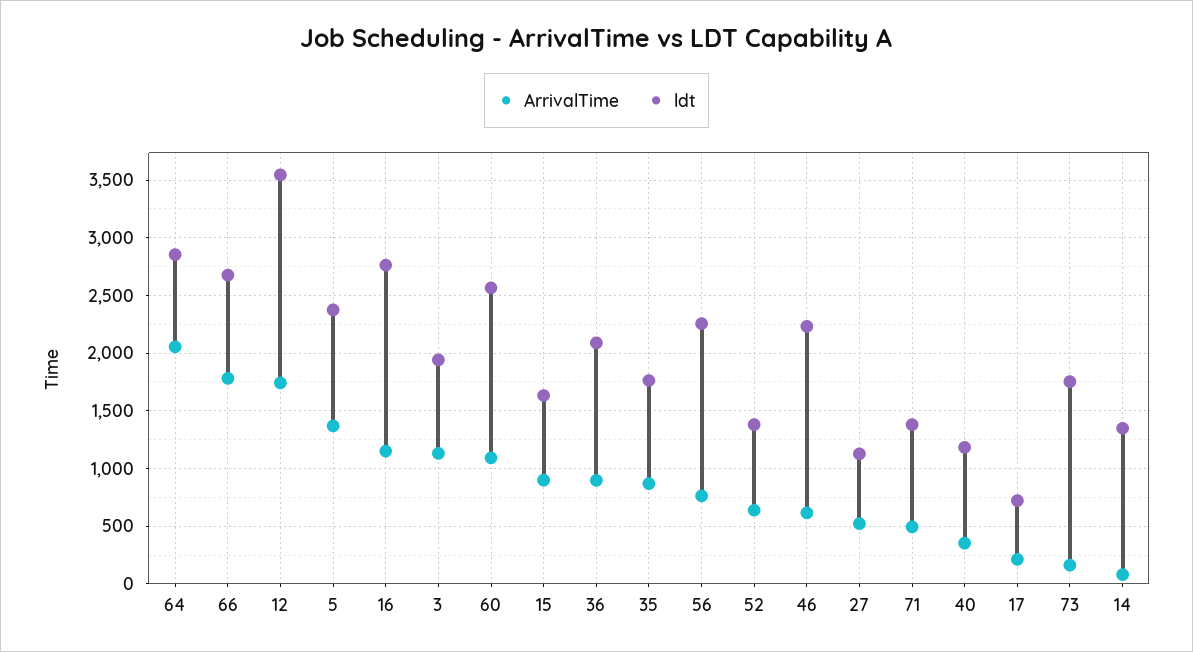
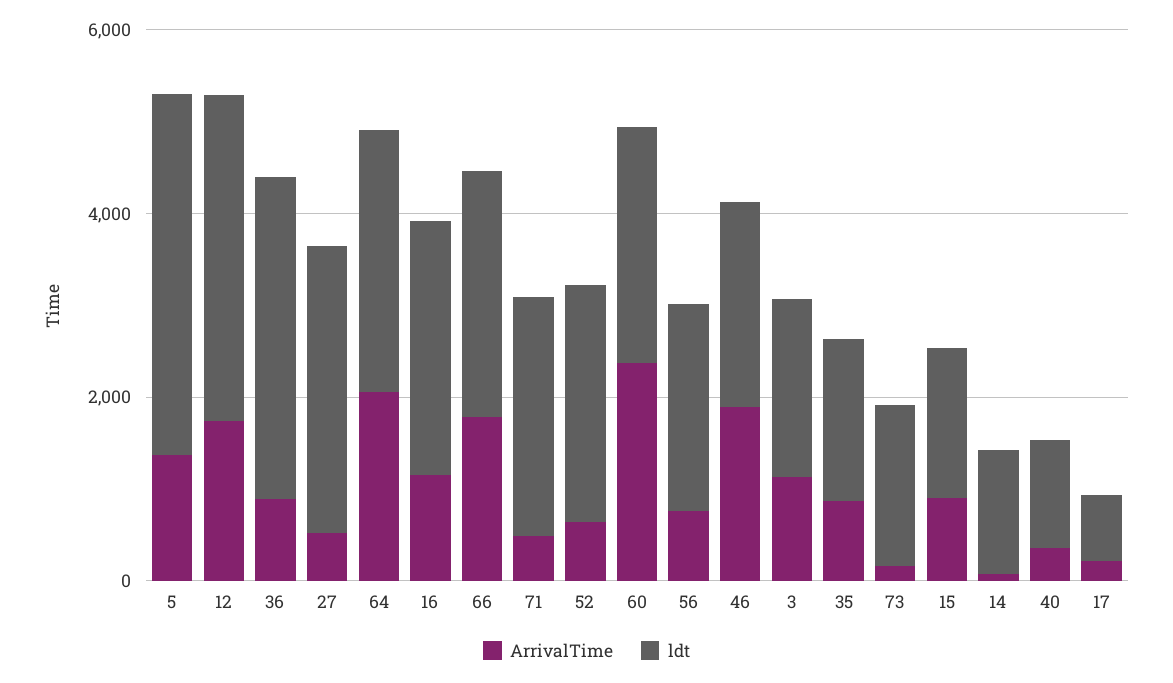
ldt, 5: 2400 -> 4000
ArrivalTime, 60: 1100 -> 2500
ldt, 36: 2100 -> 3500
ldt, 52: 1400 -> 2500
ArrivalTime, 46: 600 -> 2000
ldt, 27: 1100 -> 3000
ldt, 71: 1400 -> 2500

